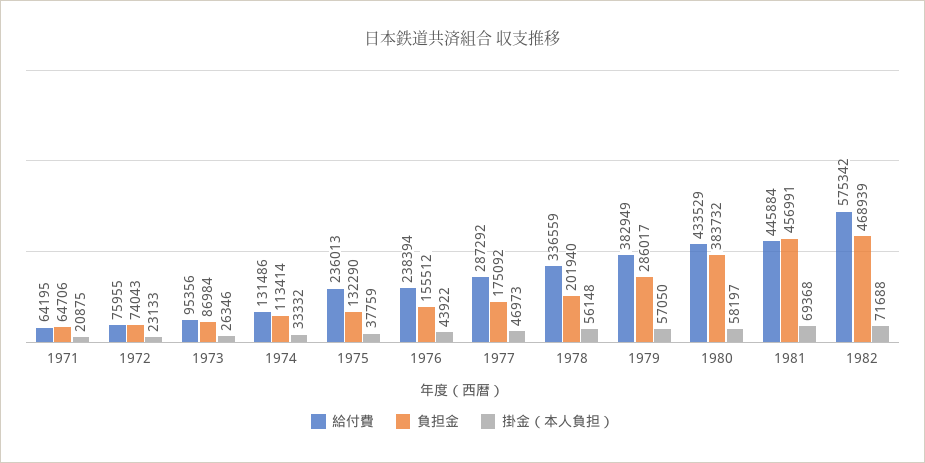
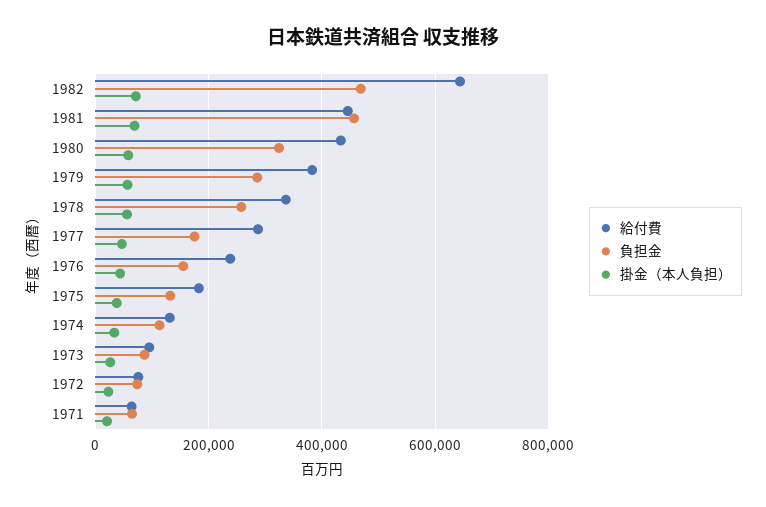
給付費, 1975: 236013 -> 180000
負担金, 1978: 201940 -> 260000
負担金, 1980: 383732 -> 320000
給付費, 1982: 575342 -> 640000

